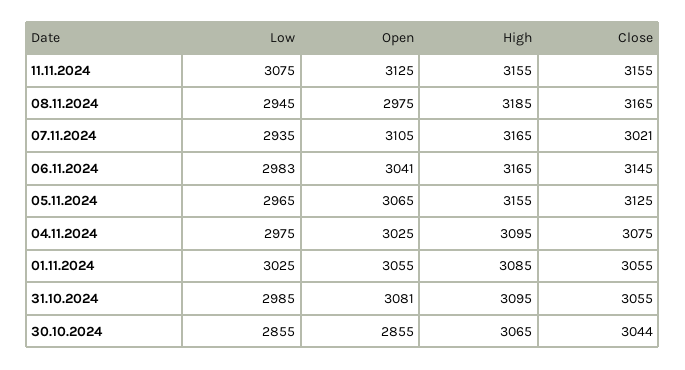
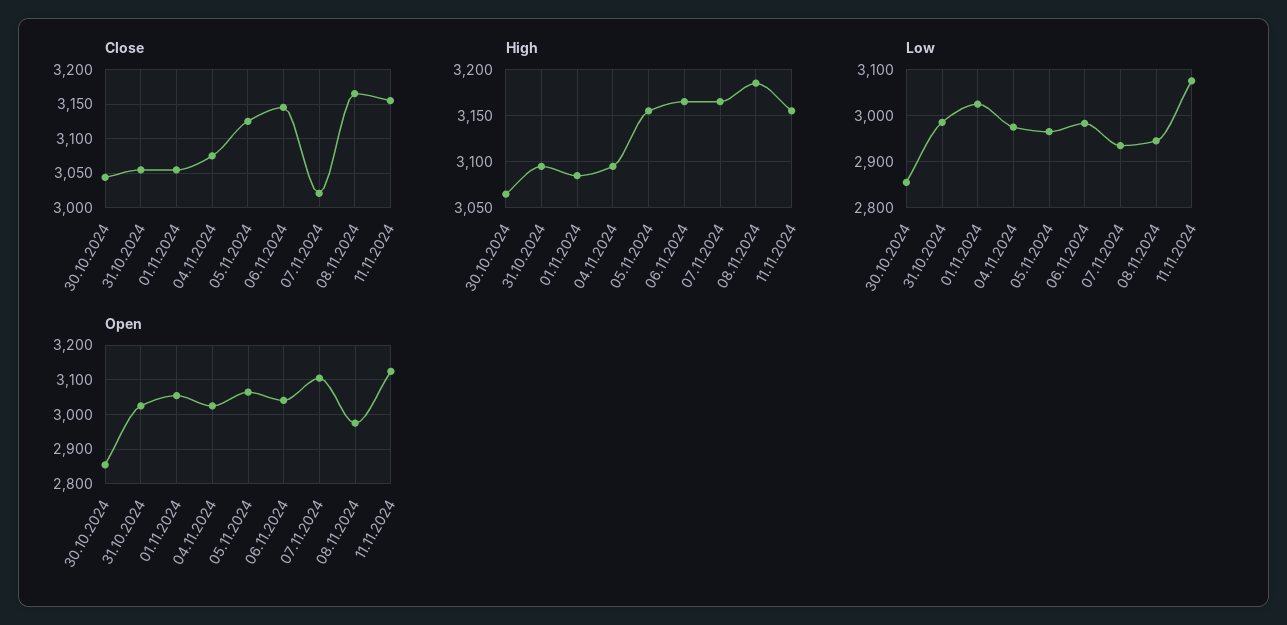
Open, 31.10.2024: 3081 -> 3020

